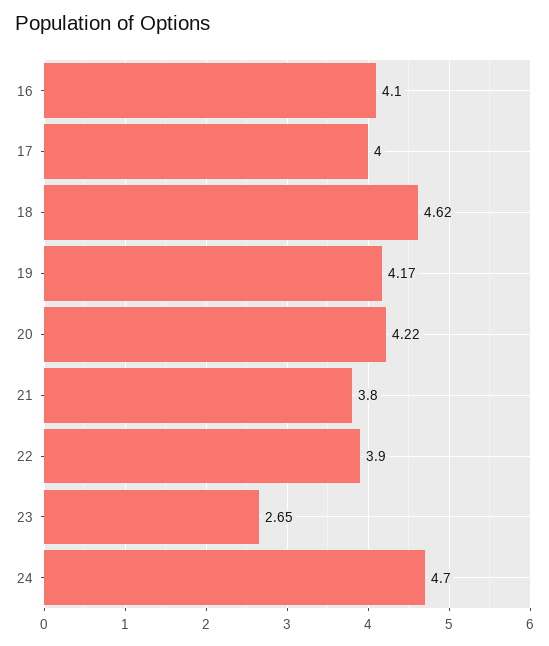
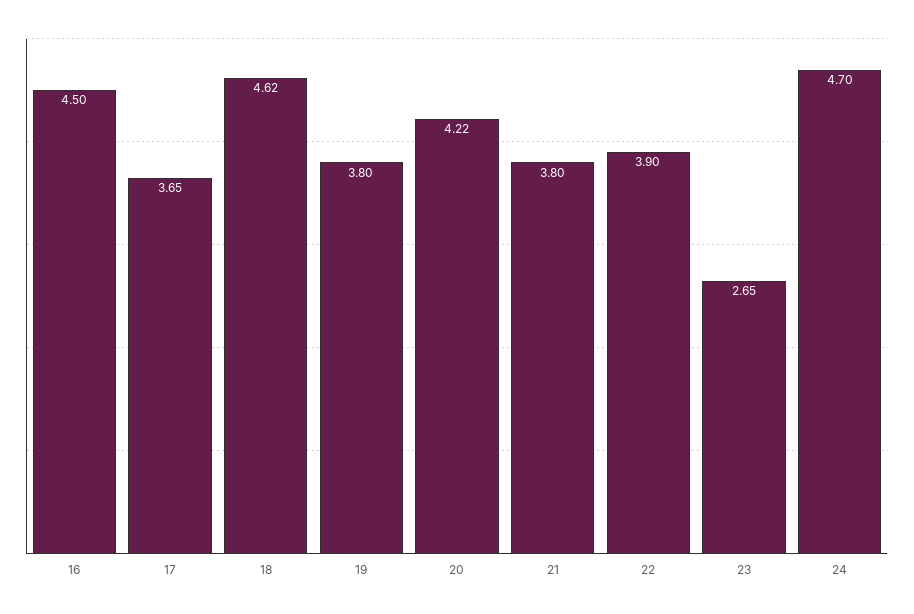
16: 4.1 -> 4.5
17: 4 -> 3.65
19: 4.17 -> 3.8

